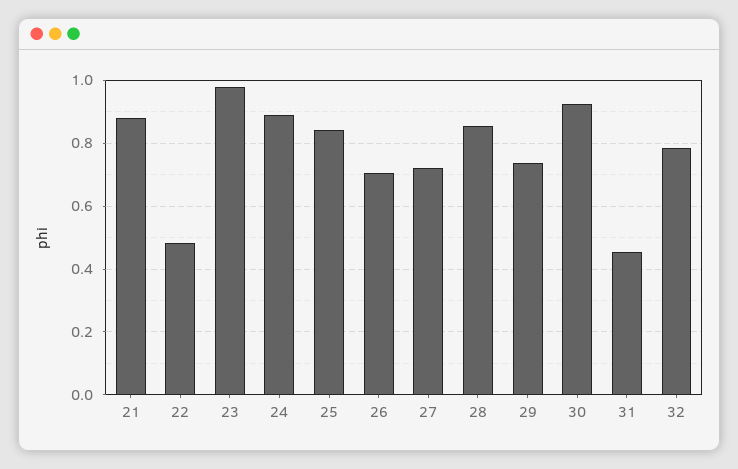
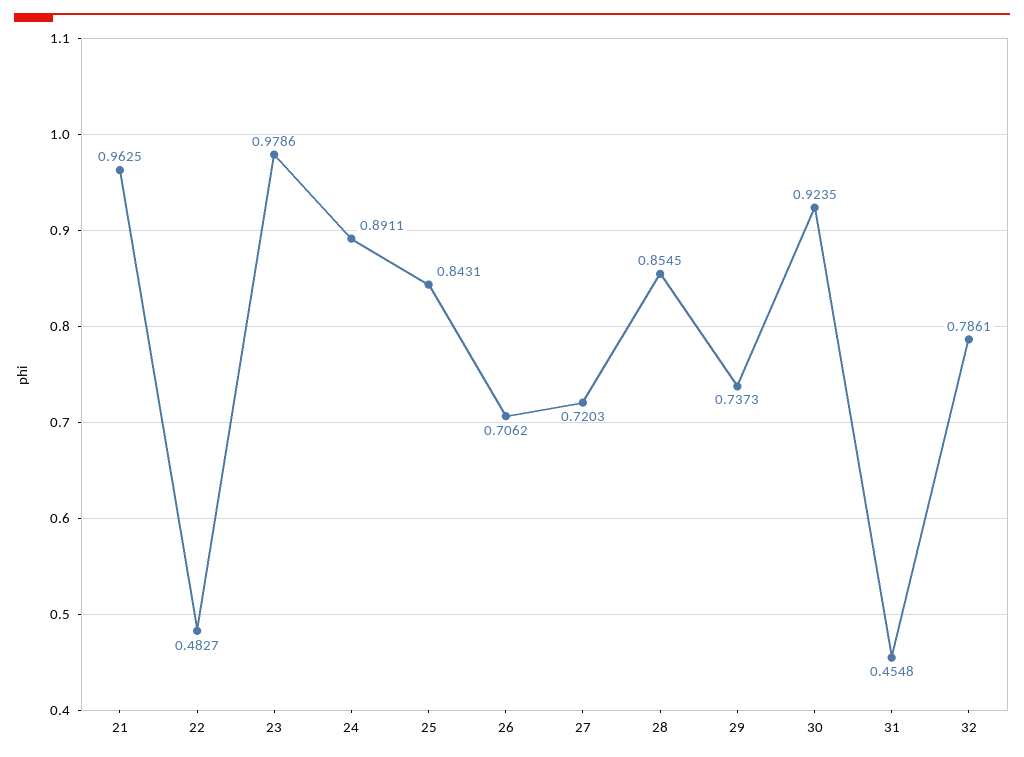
21: 0.88 -> 0.9625

